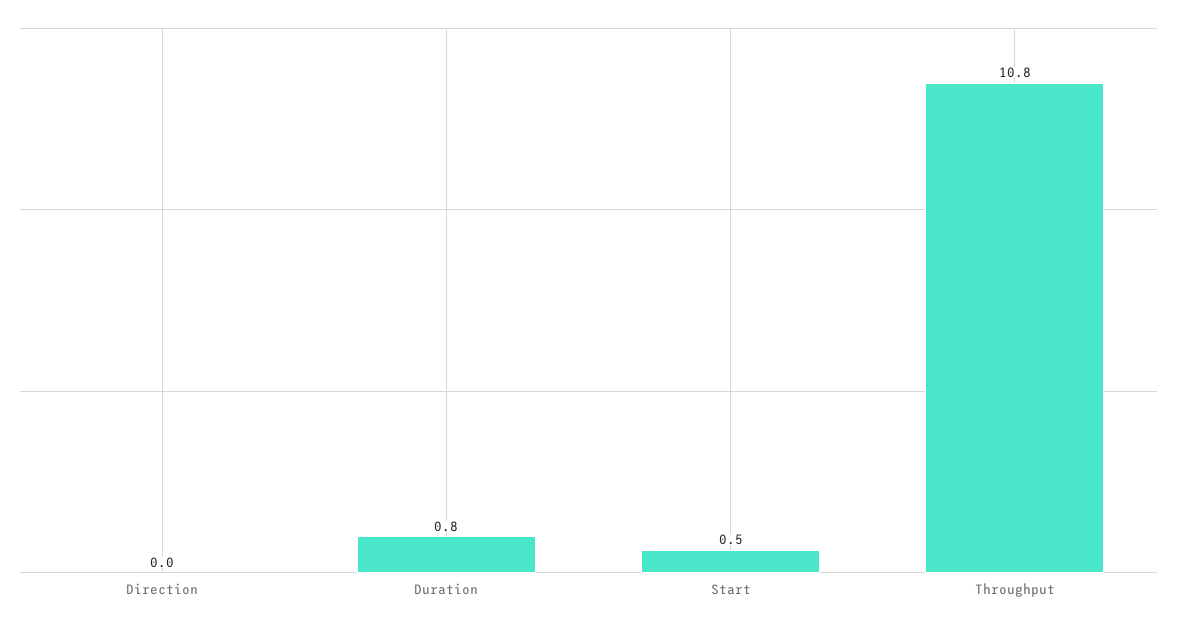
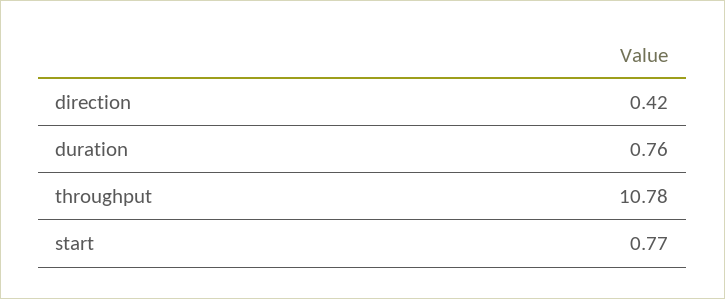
Direction: 0 -> 0.42
Start: 0.5 -> 0.77

